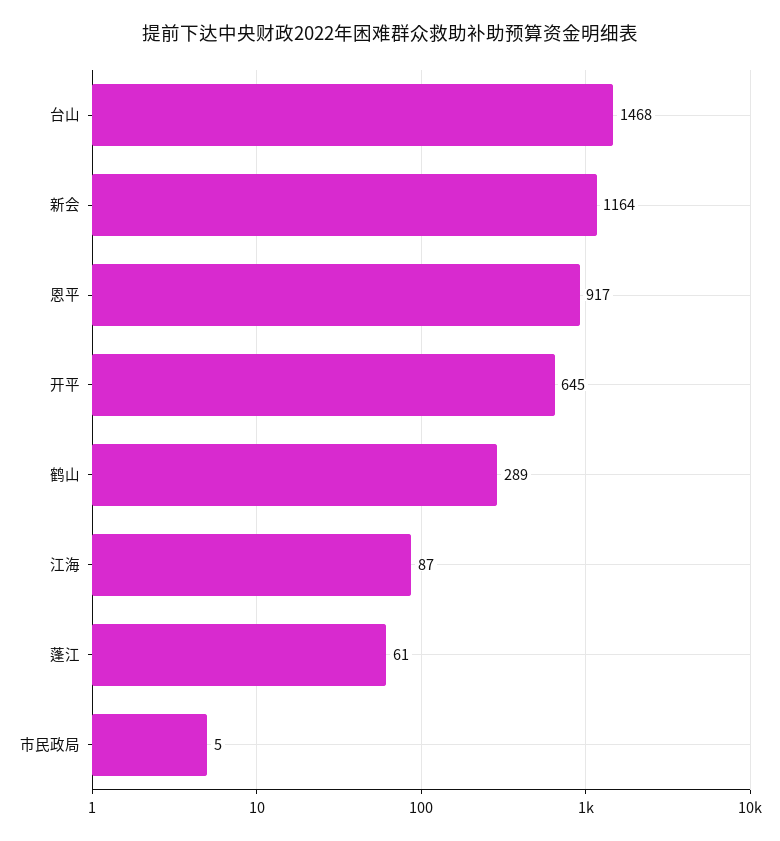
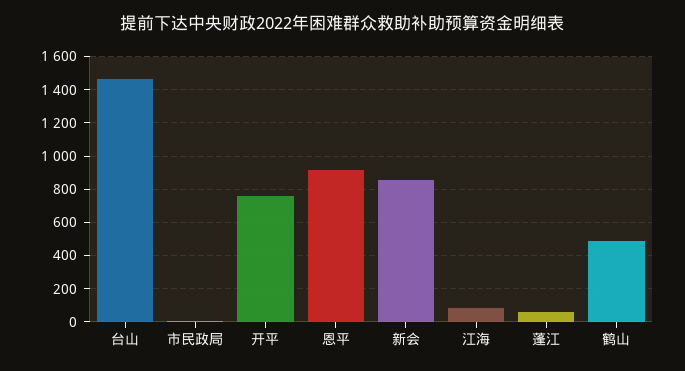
新会: 1164 -> 850
开平: 645 -> 750
鹤山: 289 -> 500

